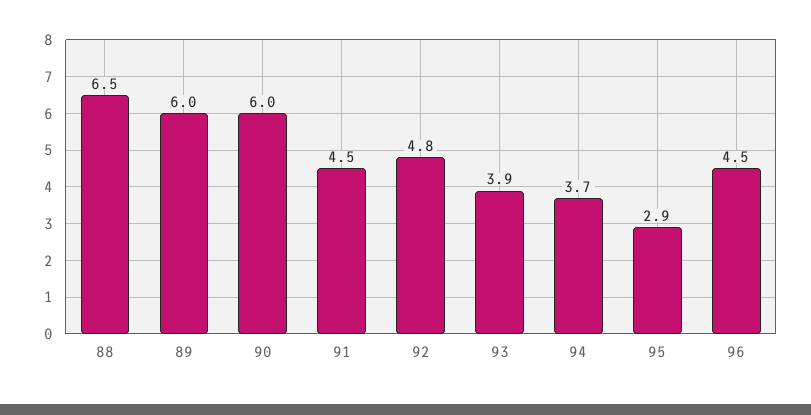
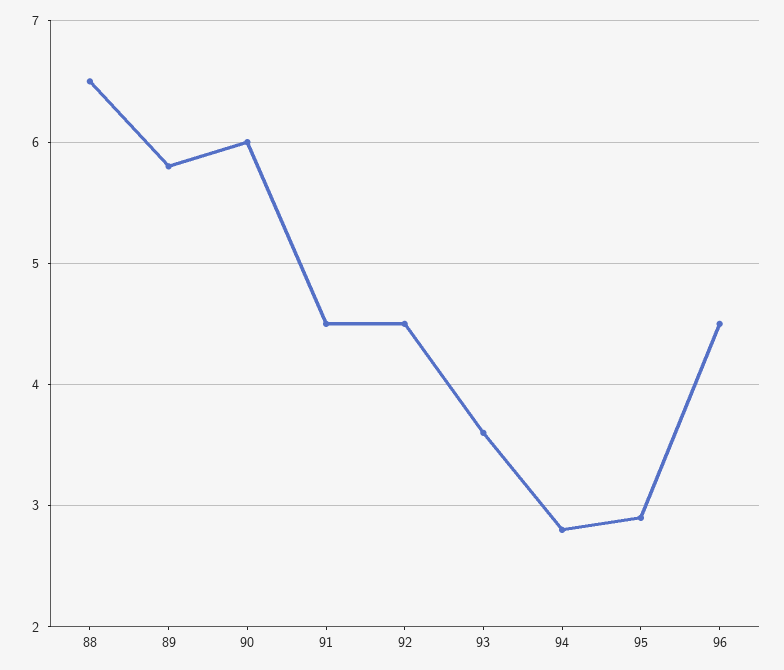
89: 6 -> 5.8
92: 4.8 -> 4.5
93: 3.9 -> 3.6
94: 3.7 -> 2.8

